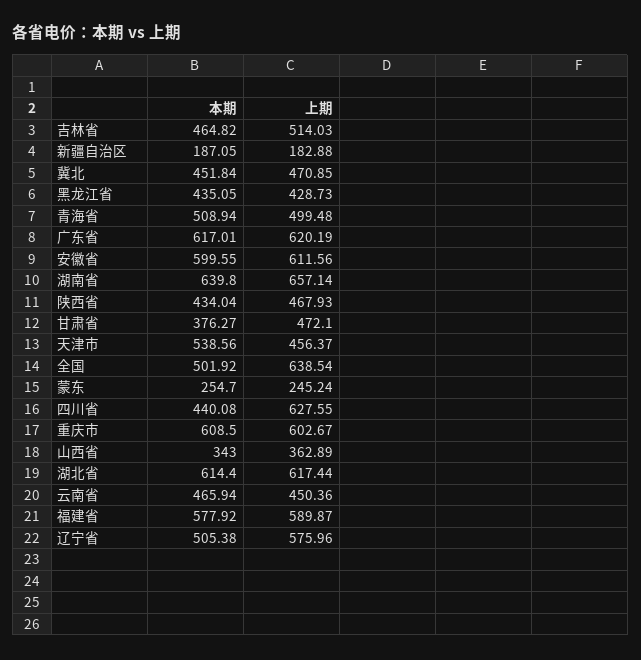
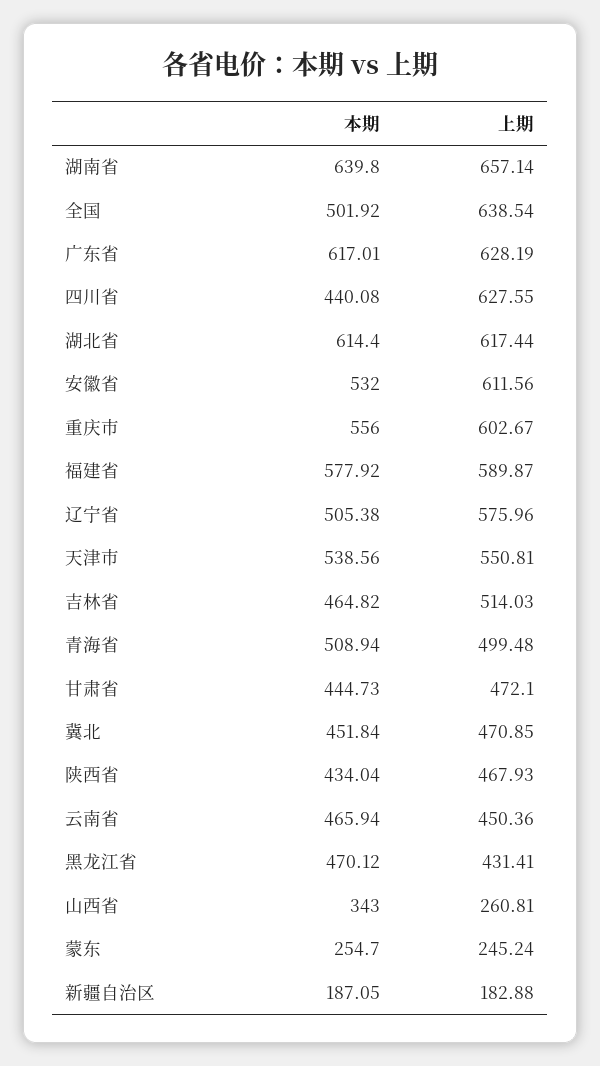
本期, 黑龙江省: 435.05 -> 470.12
上期, 黑龙江省: 428.73 -> 431.41
上期, 广东省: 620.19 -> 628.19
本期, 安徽省: 599.55 -> 532
本期, 甘肃省: 376.27 -> 444.73
上期, 天津市: 456.37 -> 550.81
本期, 重庆市: 608.5 -> 556
上期, 山西省: 362.89 -> 260.81

